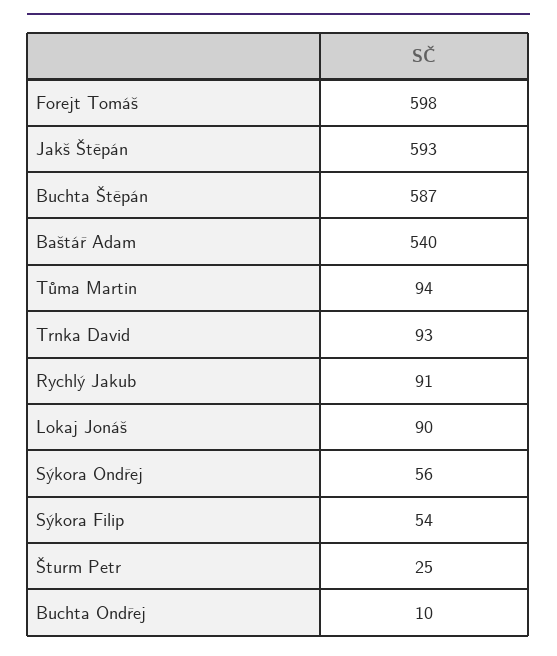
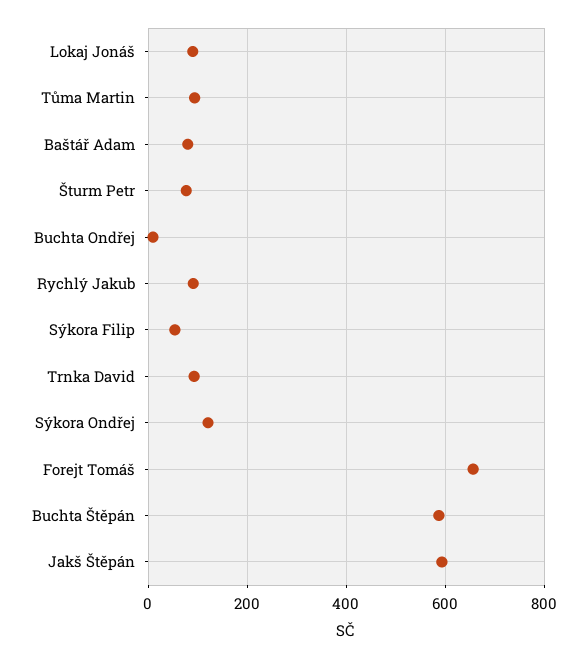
Forejt Tomáš: 598 -> 660
Baštář Adam: 540 -> 80
Sýkora Ondřej: 56 -> 120
Šturm Petr: 25 -> 80

